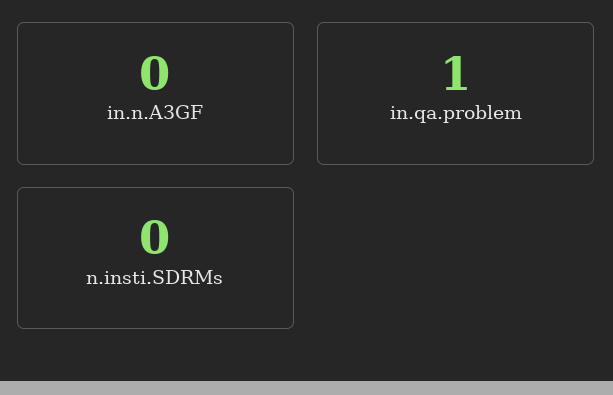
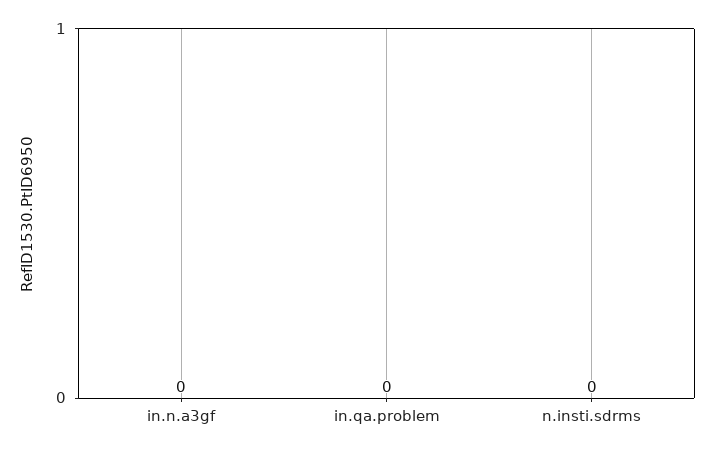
in.qa.problem: 1 -> 0

